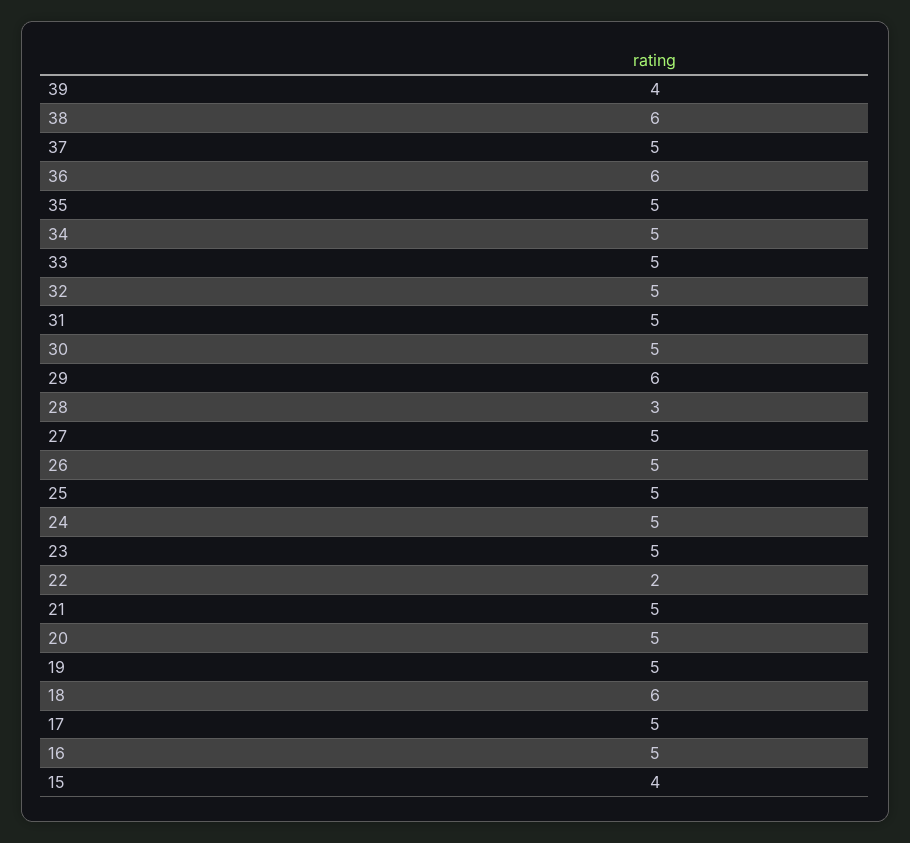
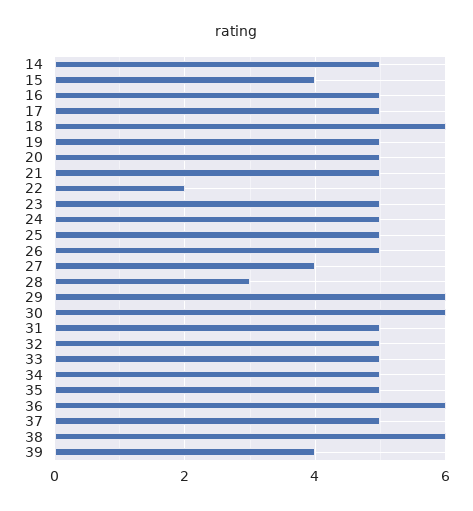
30: 5 -> 6
27: 5 -> 4
14: none -> 5

